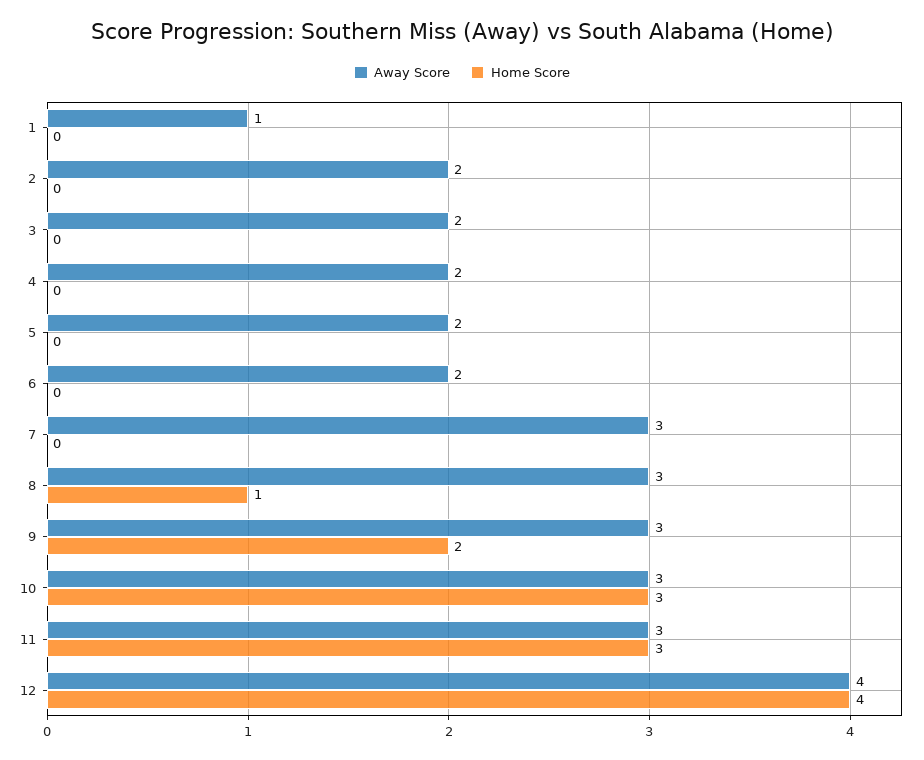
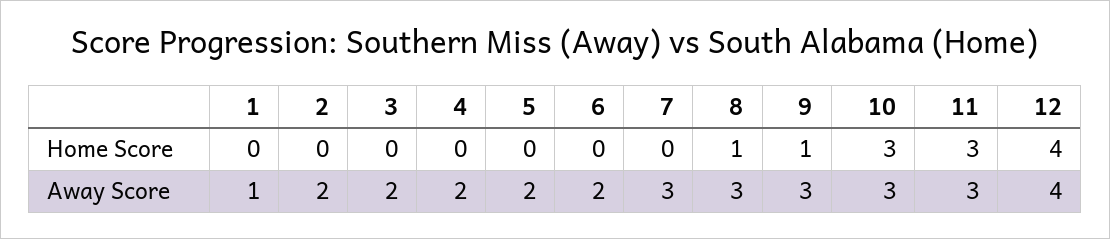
Home Score, 9: 2 -> 1

